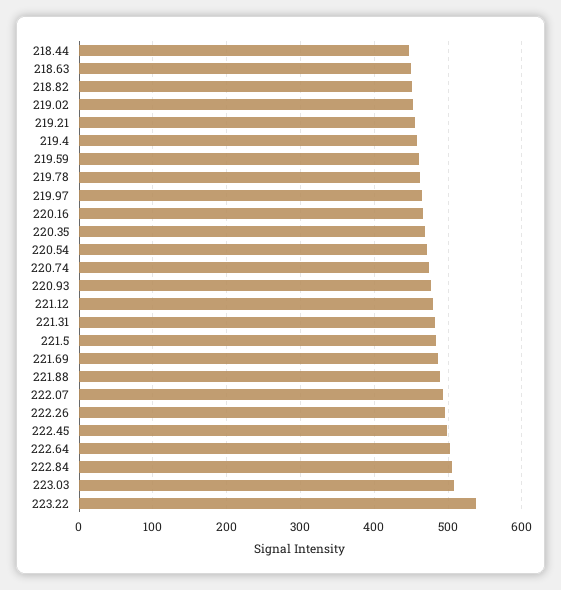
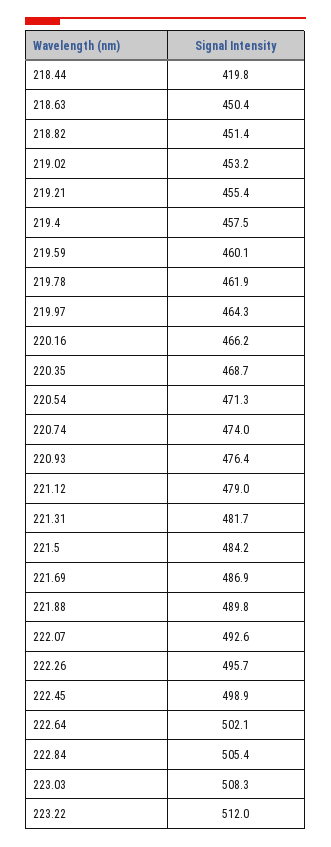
218.44: 450 -> 419.8
223.22: 540 -> 512

